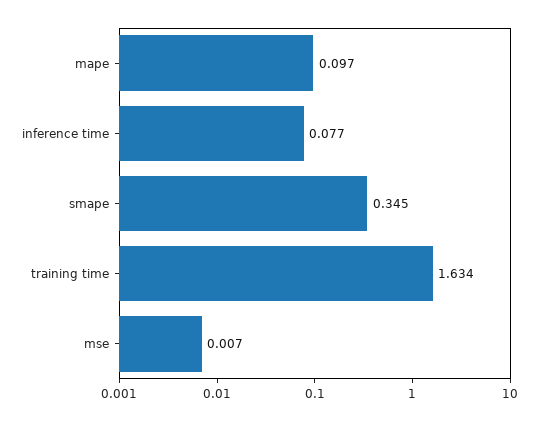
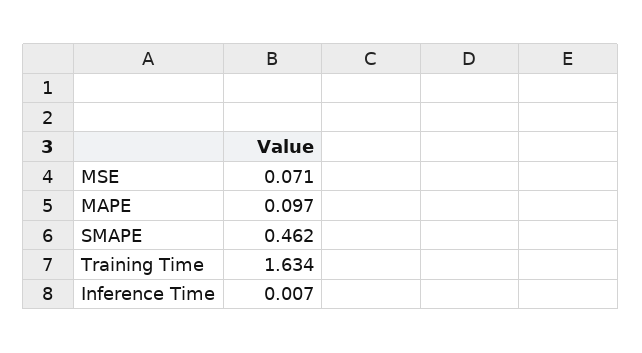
inference time: 0.077 -> 0.007
smape: 0.345 -> 0.462
mse: 0.007 -> 0.071

